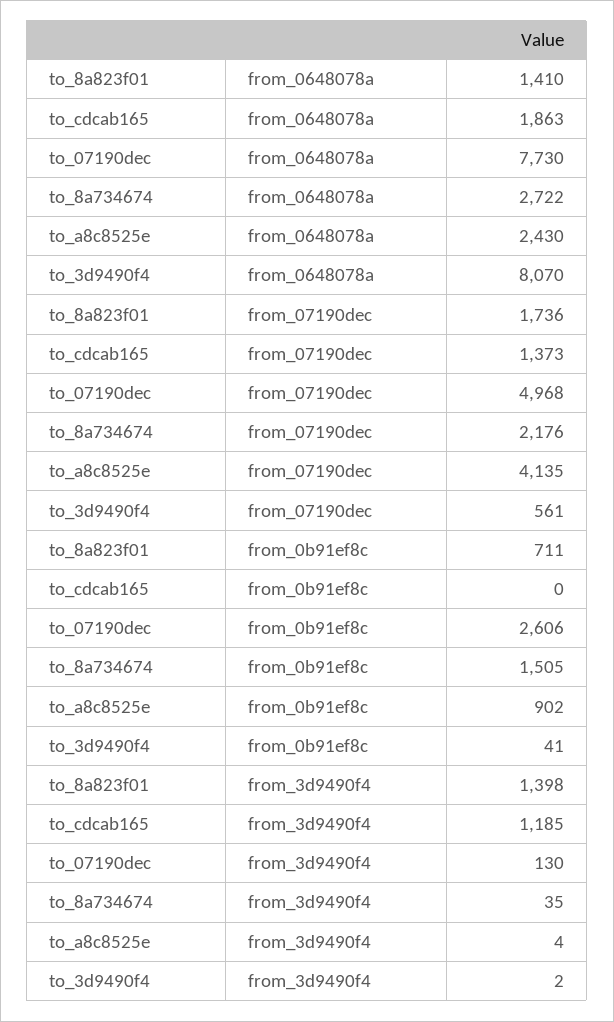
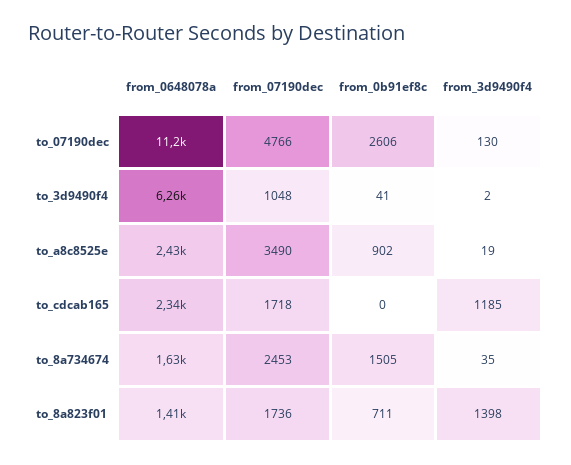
to_cdcab165, from_0648078a: 1863 -> 2340
to_07190dec, from_0648078a: 7730 -> 11200
to_8a734674, from_0648078a: 2722 -> 1630
to_3d9490f4, from_0648078a: 8070 -> 6260
to_cdcab165, from_07190dec: 1373 -> 1718
to_07190dec, from_07190dec: 4968 -> 4766
to_8a734674, from_07190dec: 2176 -> 2453
to_a8c8525e, from_07190dec: 4135 -> 3490
to_3d9490f4, from_07190dec: 561 -> 1048
to_a8c8525e, from_3d9490f4: 4 -> 19

